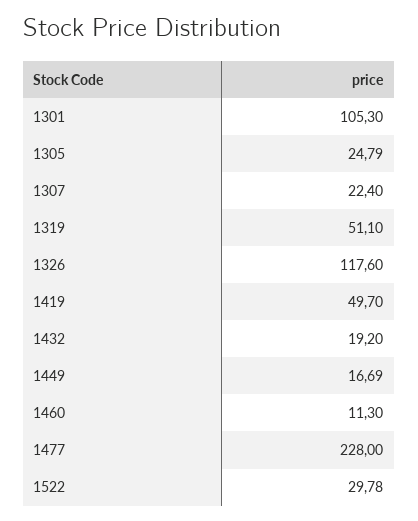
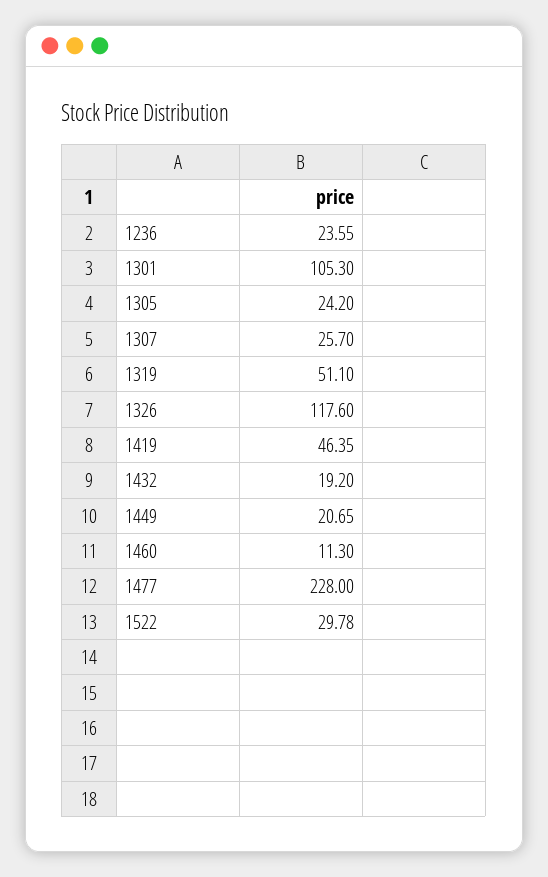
1305: 24.79 -> 24.2
1307: 22.4 -> 25.7
1419: 49.7 -> 46.35
1449: 16.69 -> 20.65
1236: none -> 23.55

